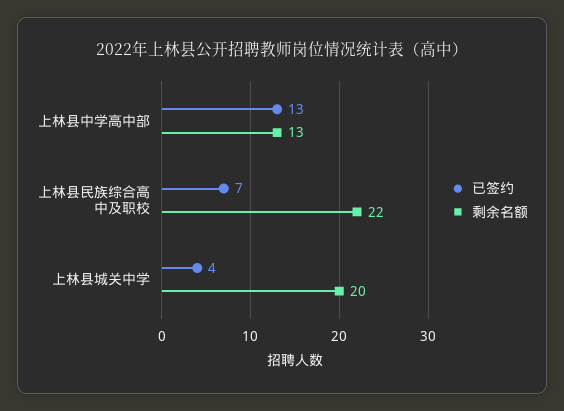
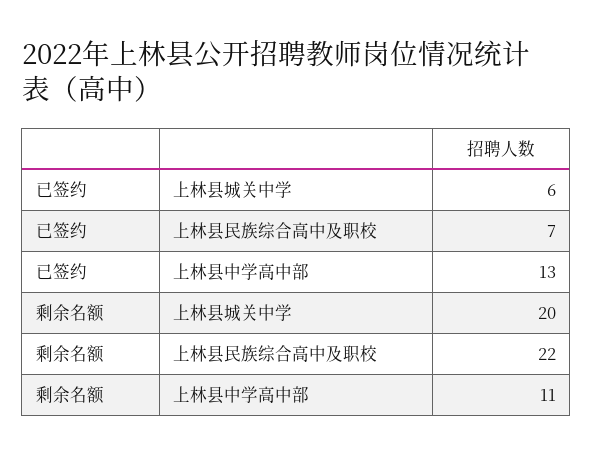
剩余名额, 上林县中学高中部: 13 -> 11
已签约, 上林县城关中学: 4 -> 6

